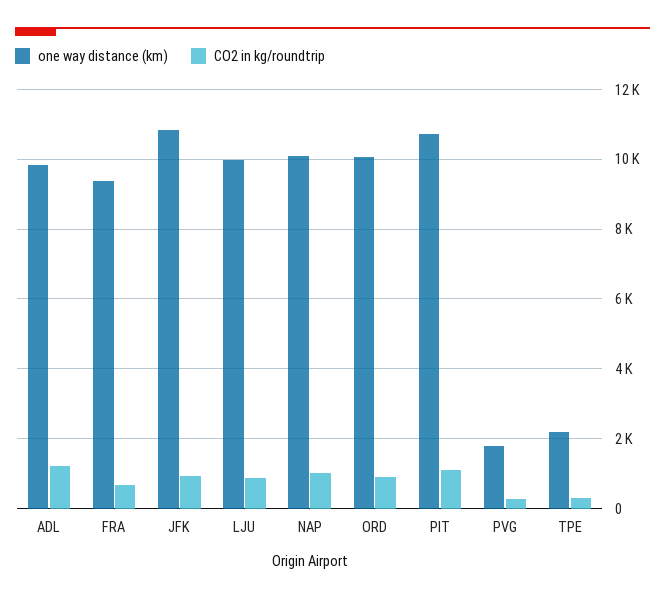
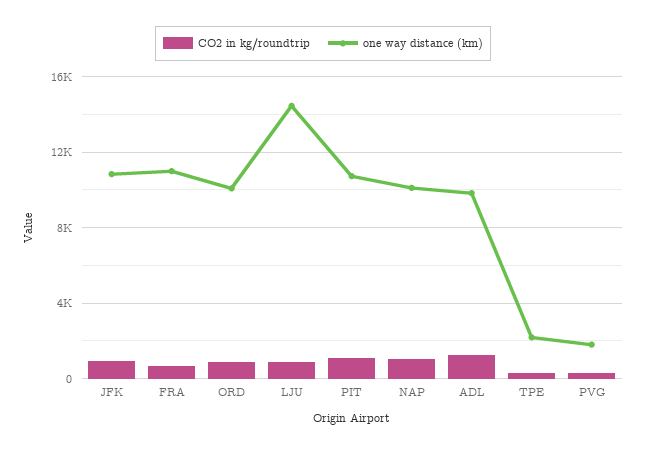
one way distance (km), FRA: 9400 -> 11000
one way distance (km), LJU: 10000 -> 14500

